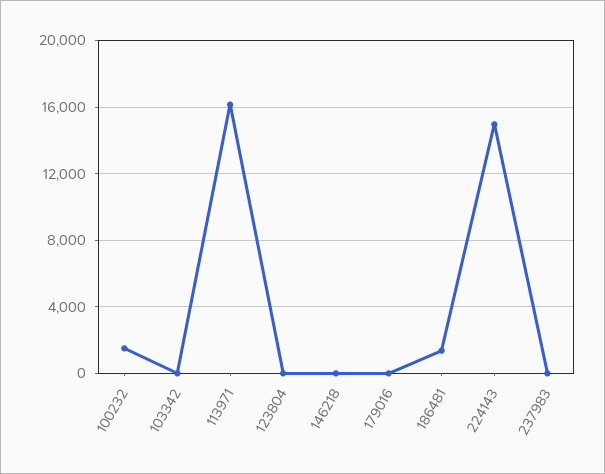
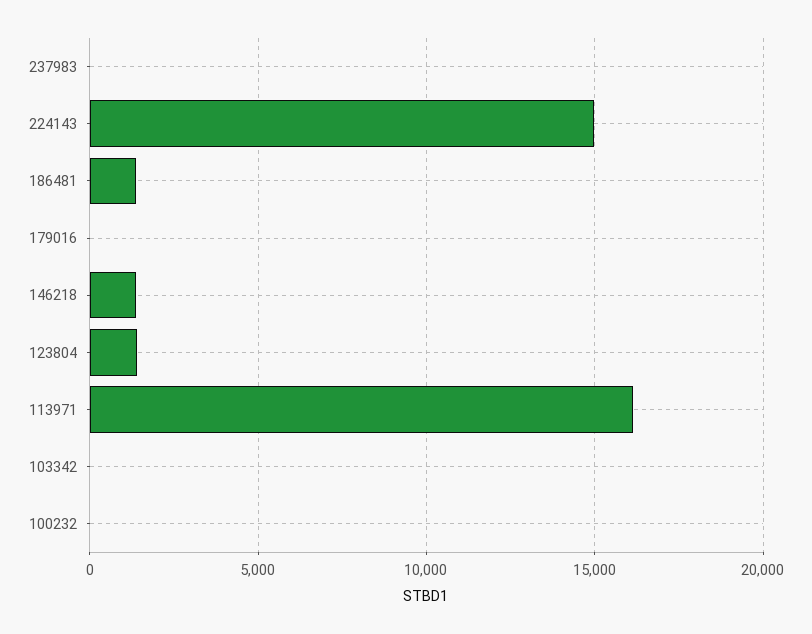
100232: 1500 -> 0
123804: 0 -> 1500
146218: 0 -> 1500

